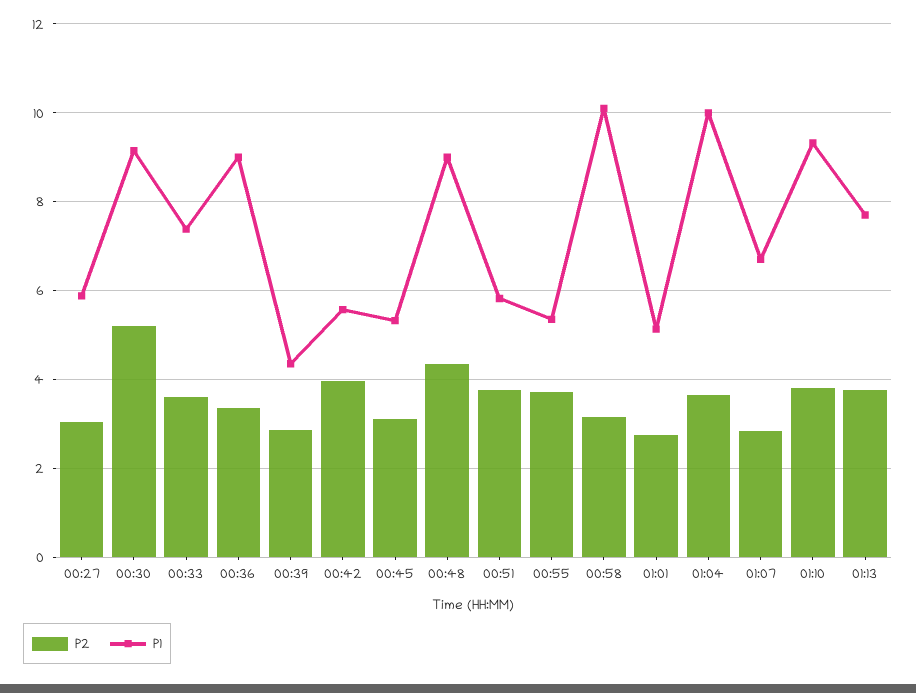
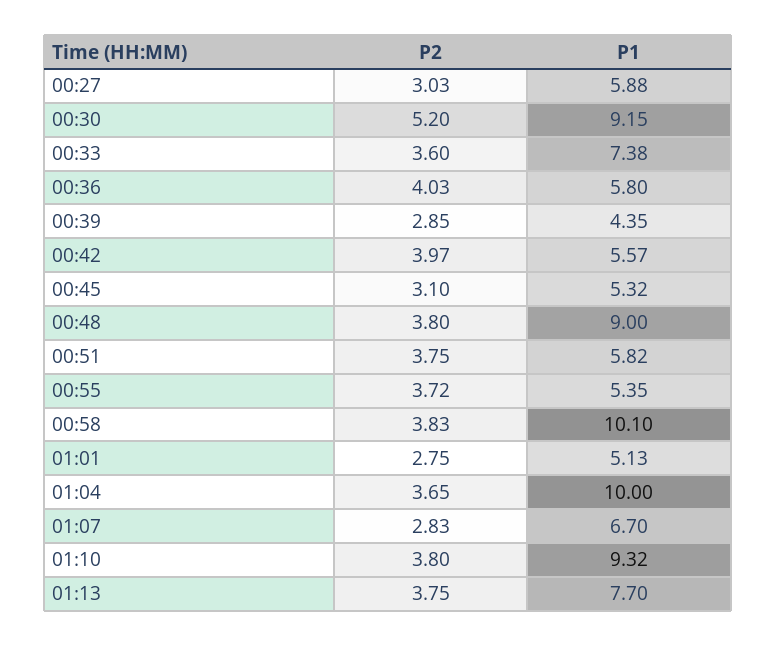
P2, 00:36: 3.4 -> 4.03
P1, 00:36: 9 -> 5.8
P2, 00:48: 4.4 -> 3.8
P2, 00:58: 3.2 -> 3.83

